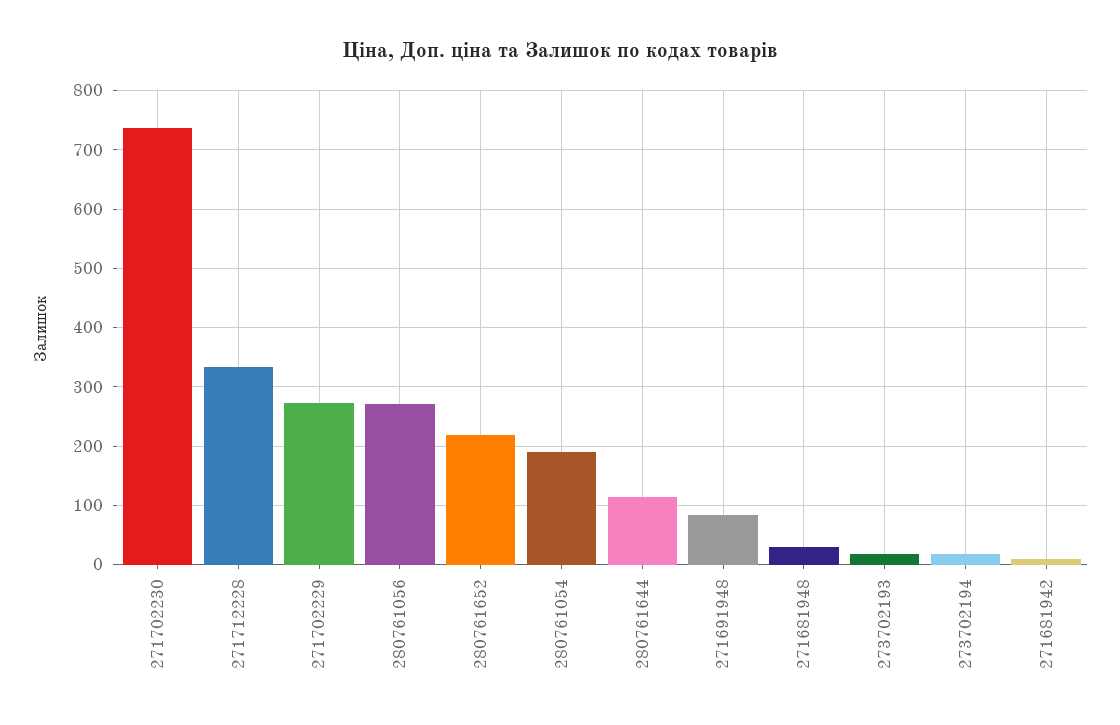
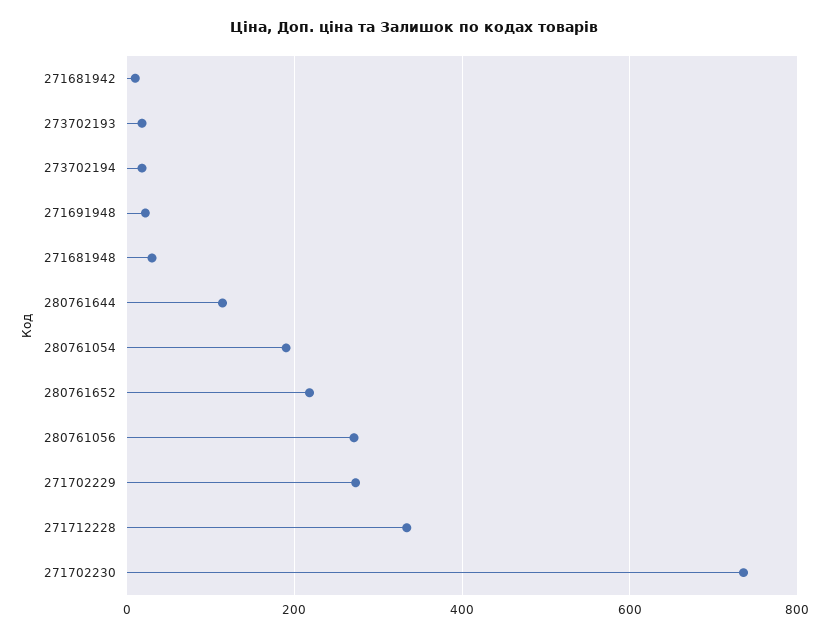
271691948: 80 -> 20

